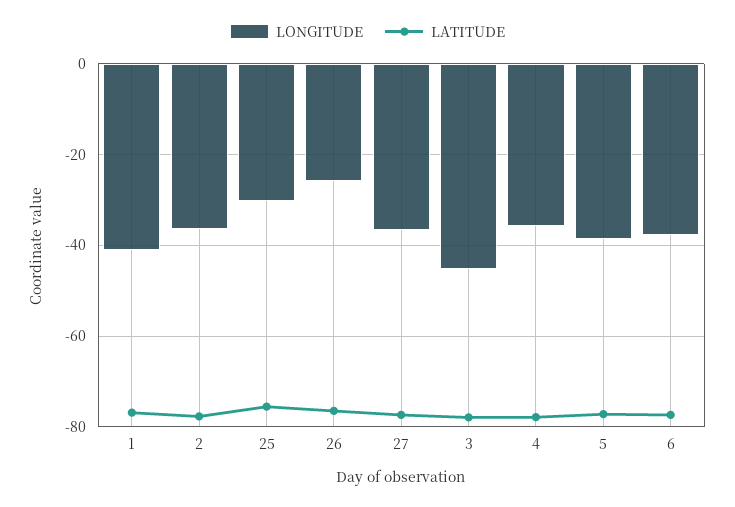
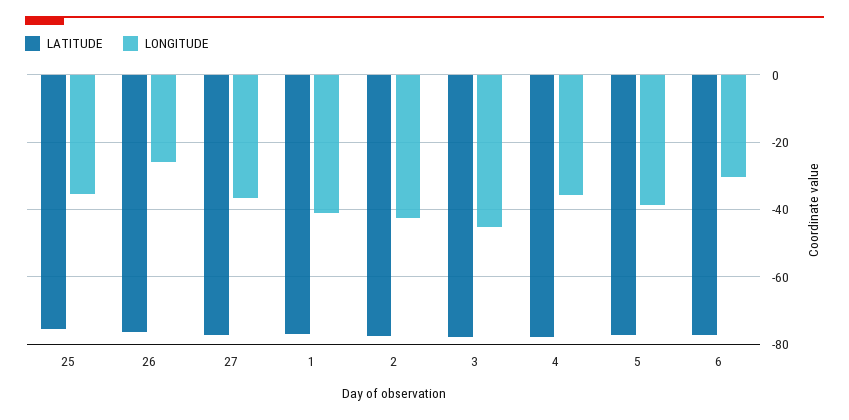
LONGITUDE, 2: -36 -> -42
LONGITUDE, 25: -30 -> -36
LONGITUDE, 6: -38 -> -30

